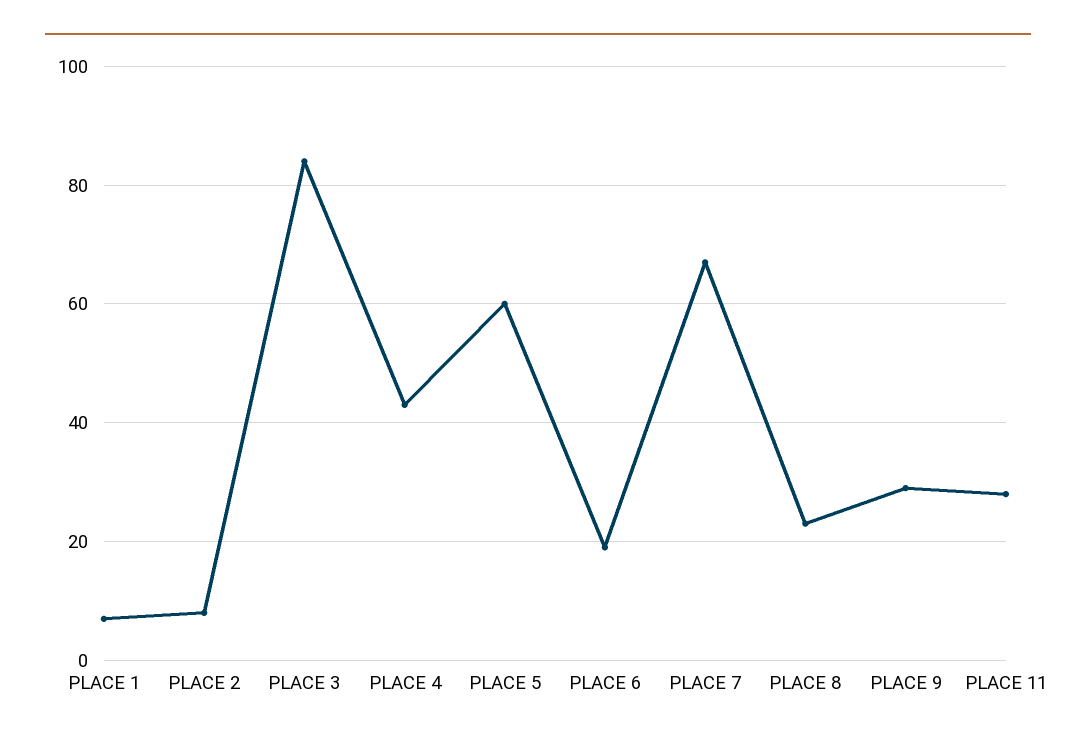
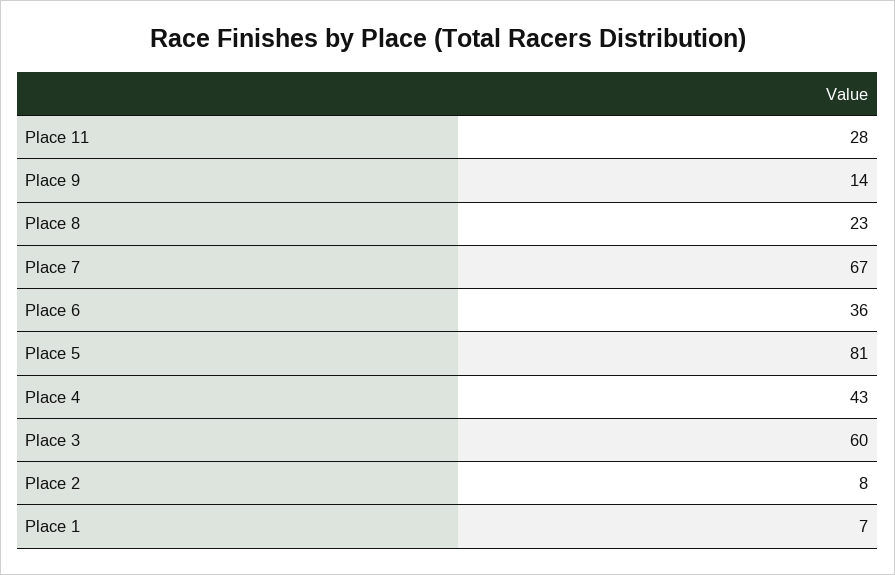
PLACE 3: 85 -> 60
PLACE 5: 60 -> 81
PLACE 6: 20 -> 36
PLACE 9: 30 -> 14

